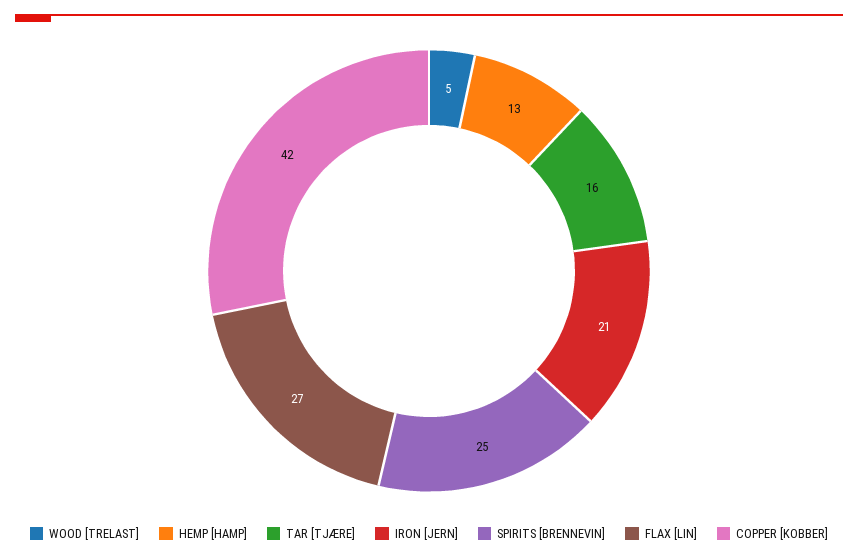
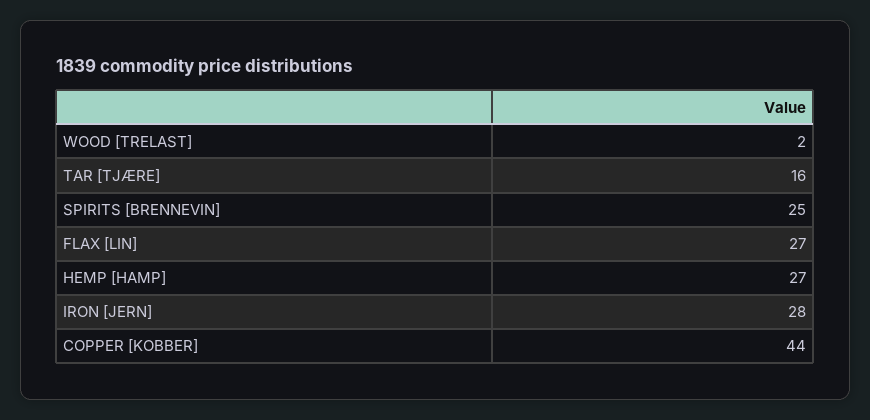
WOOD [TRELAST]: 5 -> 2
HEMP [HAMP]: 13 -> 27
IRON [JERN]: 21 -> 28
COPPER [KOBBER]: 42 -> 44

